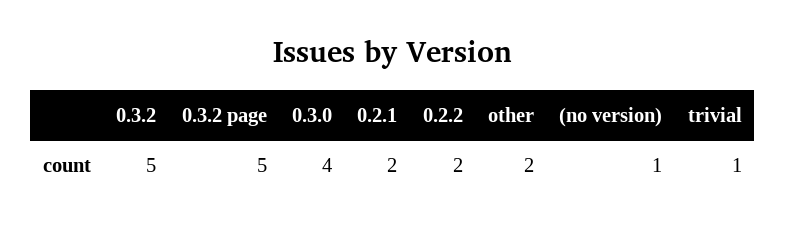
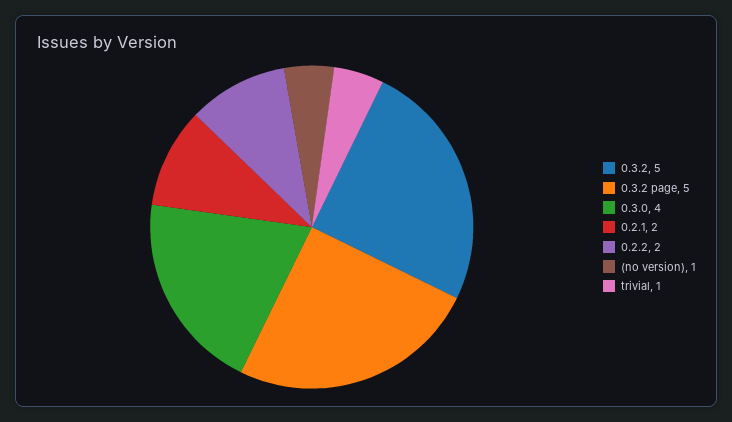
other: 2 -> none

